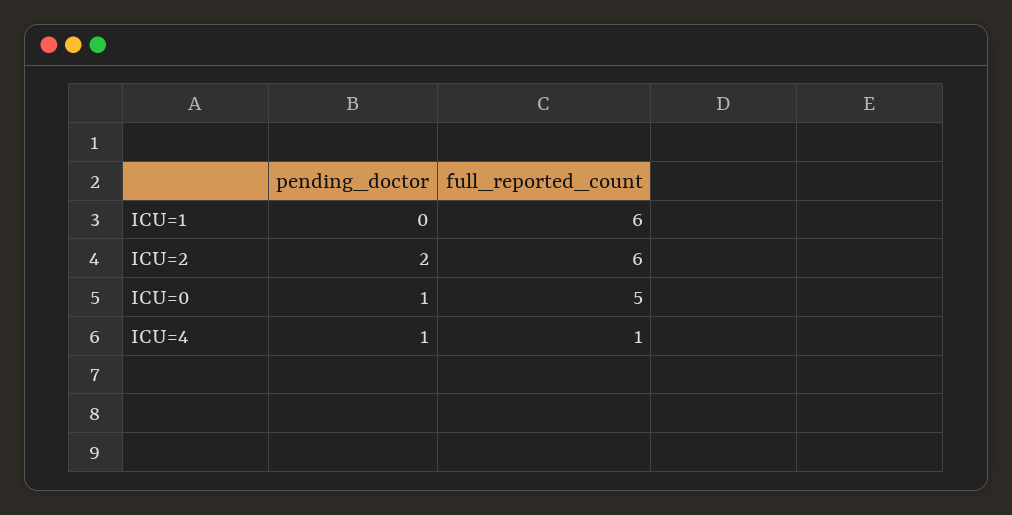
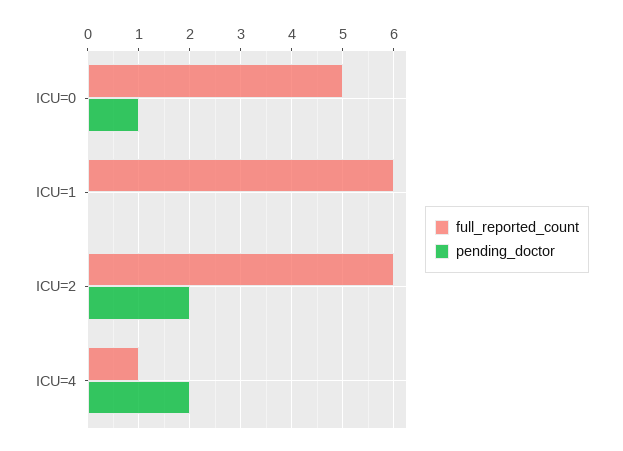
pending_doctor, ICU=4: 1 -> 2

